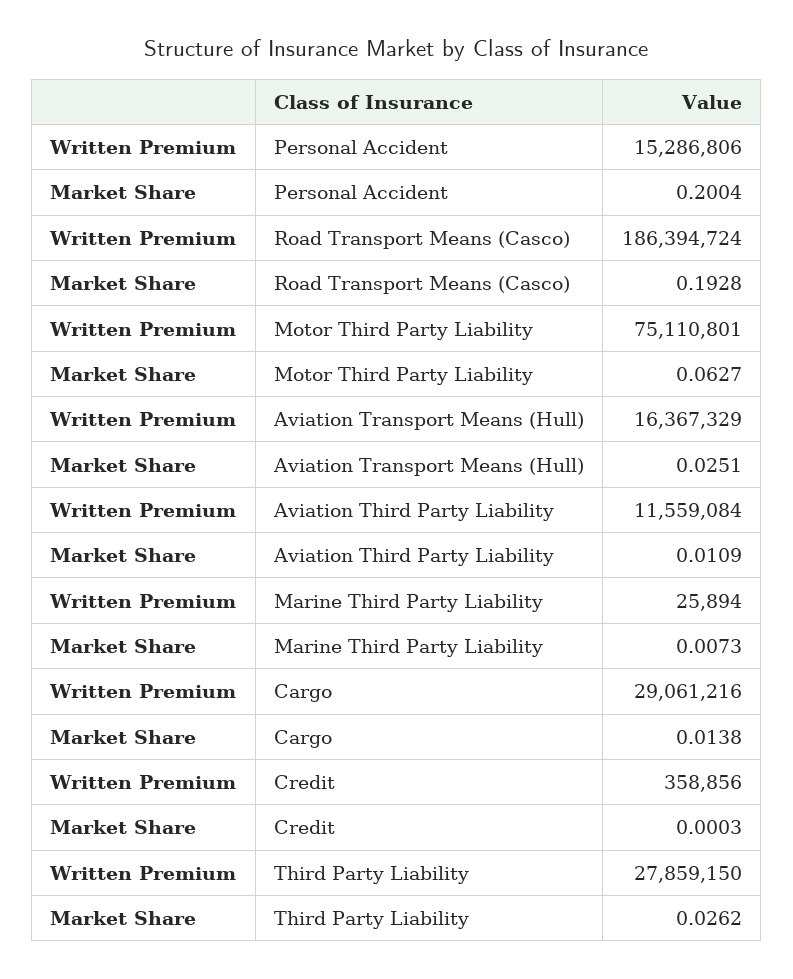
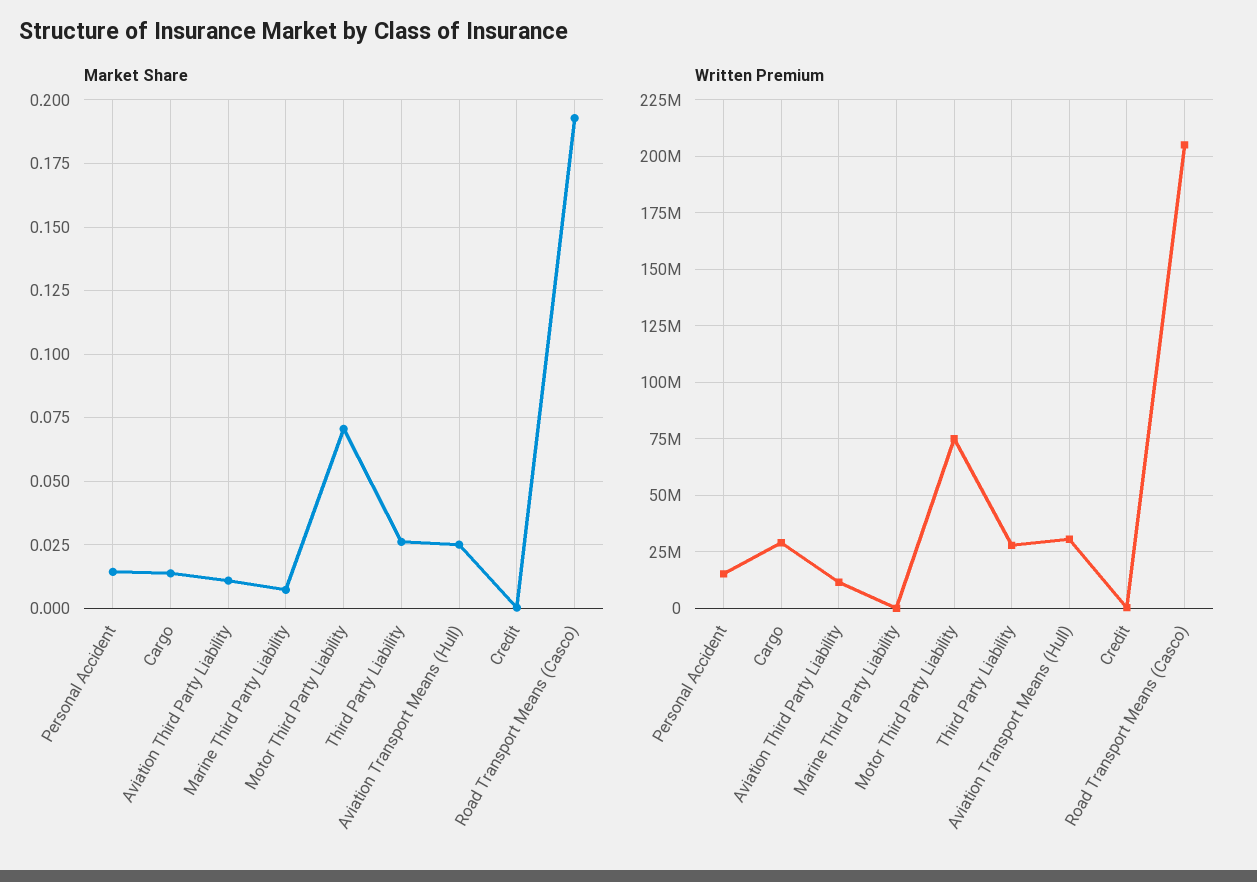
Market Share, Personal Accident: 0.2004 -> 0.015
Written Premium, Road Transport Means (Casco): 186394724 -> 205000000
Market Share, Motor Third Party Liability: 0.0627 -> 0.07
Written Premium, Aviation Transport Means (Hull): 16367329 -> 30000000

